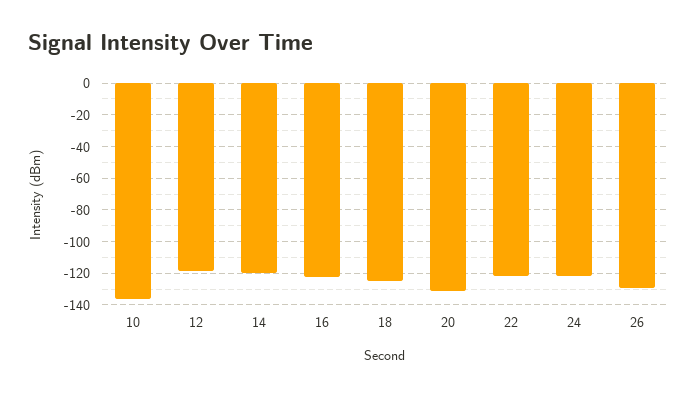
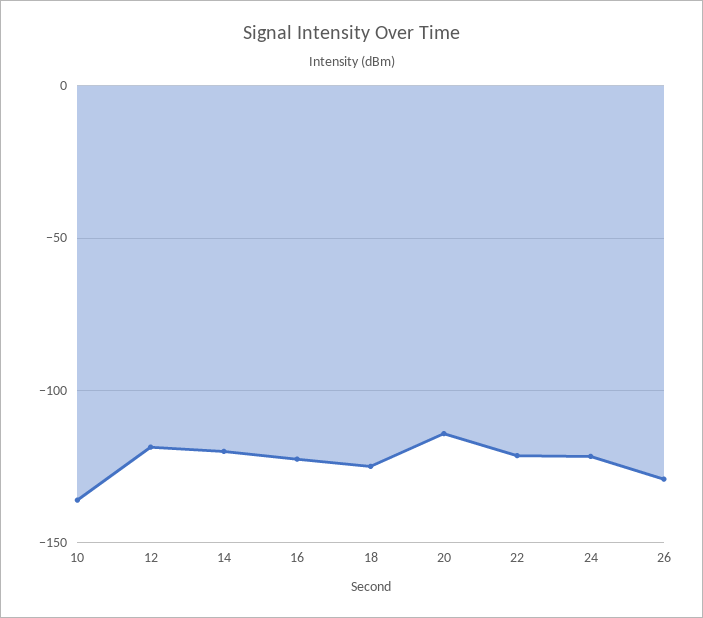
20: -130 -> -115

